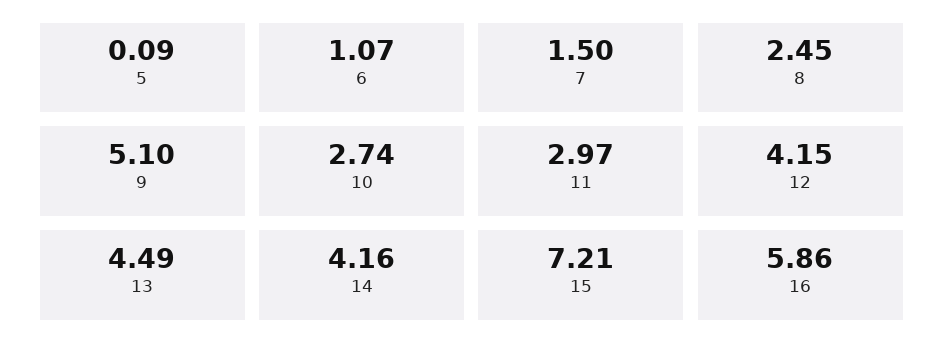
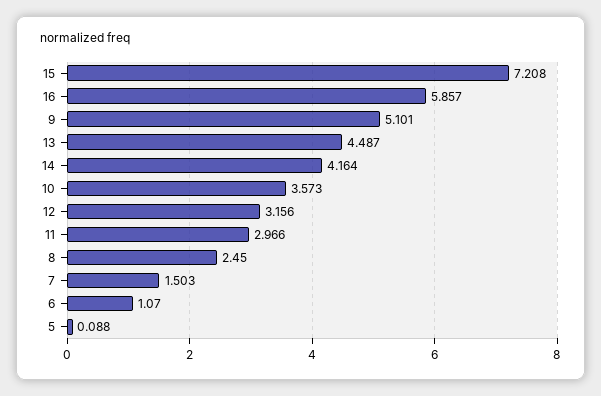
10: 2.74 -> 3.573
12: 4.15 -> 3.156

